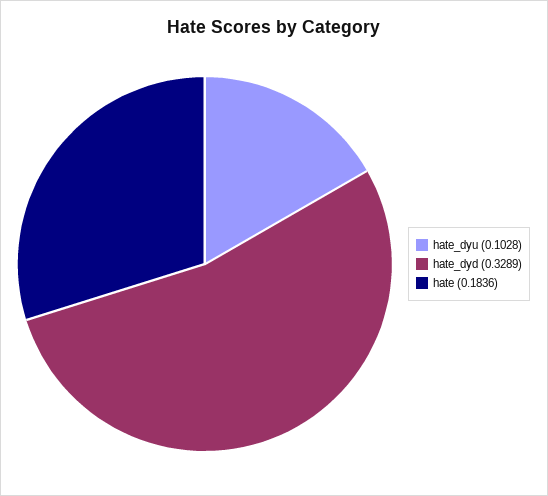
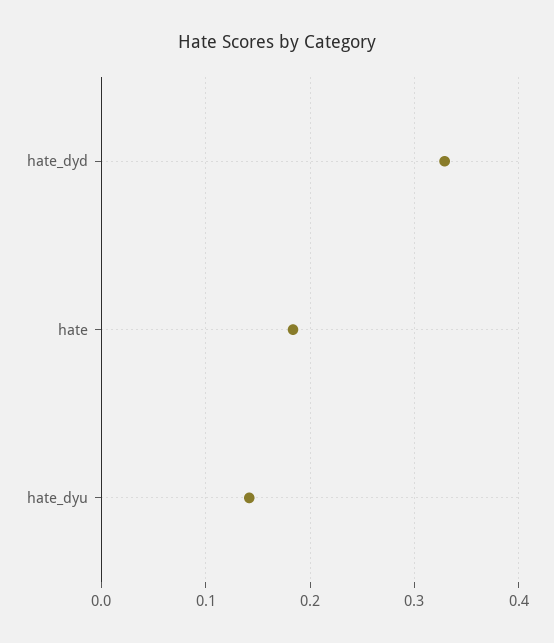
hate_dyu: 0.1028 -> 0.14

